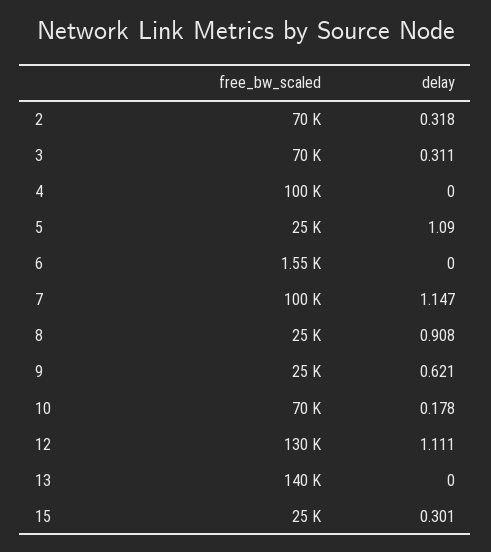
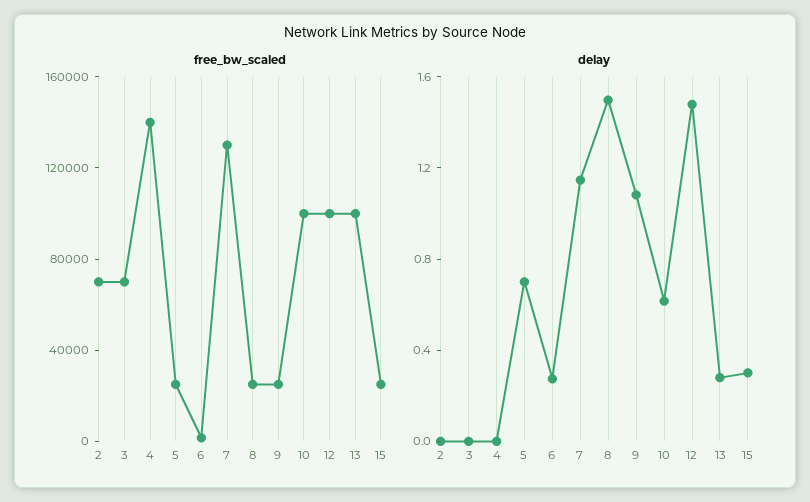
delay, 2: 0.318 -> 0
delay, 3: 0.311 -> 0
free_bw_scaled, 4: 100000 -> 140000
delay, 5: 1.09 -> 0.7
delay, 6: 0 -> 0.3
free_bw_scaled, 7: 100000 -> 130000
delay, 8: 0.908 -> 1.5
delay, 9: 0.621 -> 1.1
free_bw_scaled, 10: 70000 -> 100000
delay, 10: 0.178 -> 0.6
free_bw_scaled, 12: 130000 -> 100000
delay, 12: 1.111 -> 1.5
free_bw_scaled, 13: 140000 -> 100000
delay, 13: 0 -> 0.3

